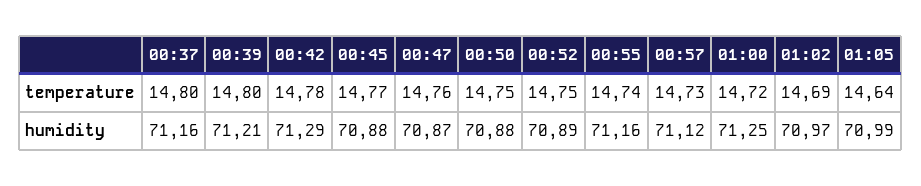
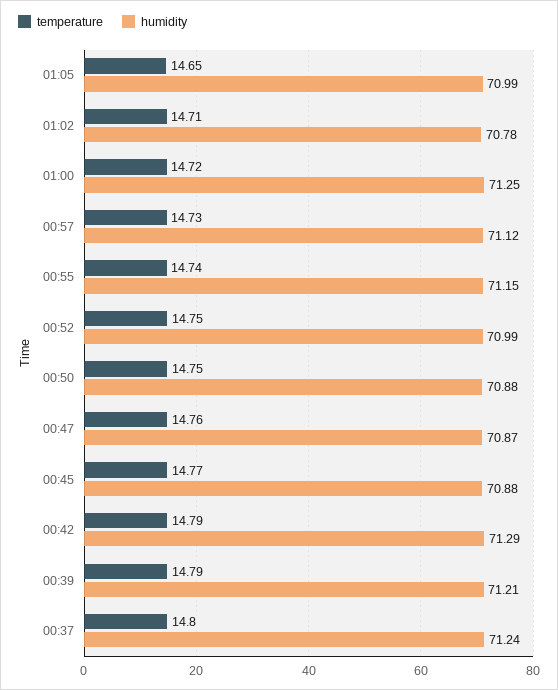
temperature, 00:39: 14.8 -> 14.79
temperature, 00:42: 14.78 -> 14.79
temperature, 01:02: 14.69 -> 14.71
temperature, 01:05: 14.64 -> 14.65
humidity, 00:37: 71.16 -> 71.24
humidity, 00:52: 70.89 -> 70.99
humidity, 00:55: 71.16 -> 71.15
humidity, 01:02: 70.97 -> 70.78

